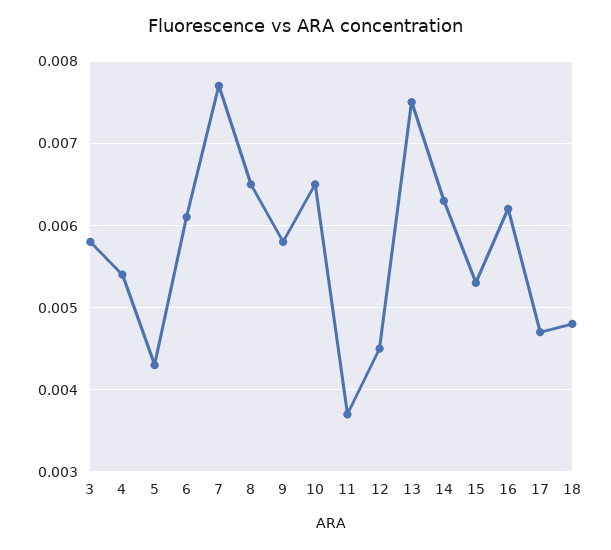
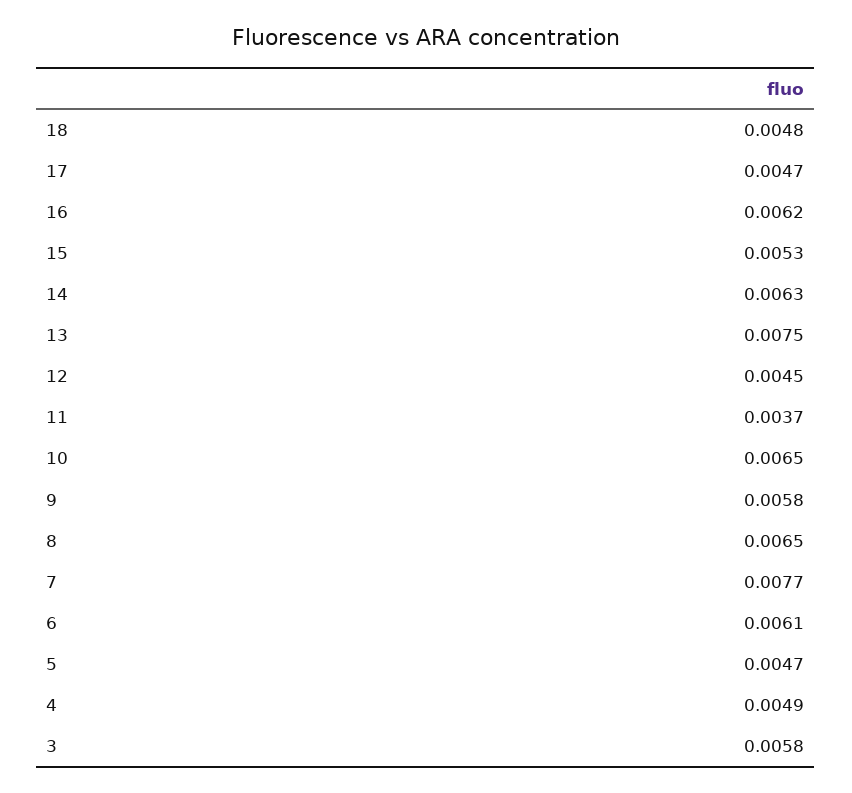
4: 0.0054 -> 0.0049
5: 0.0043 -> 0.0047

